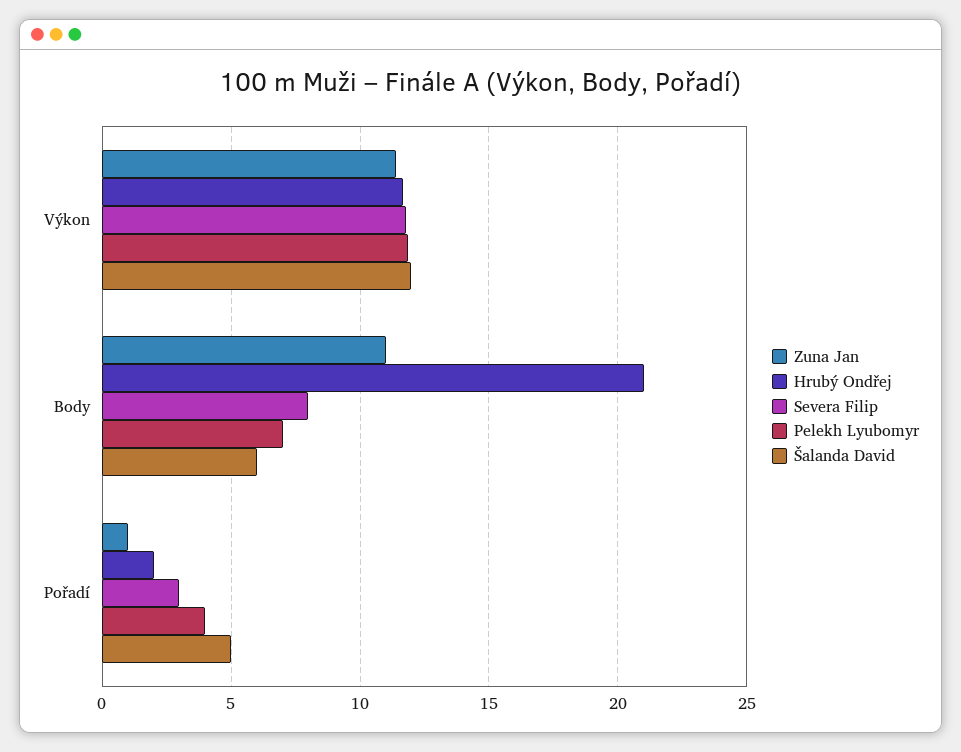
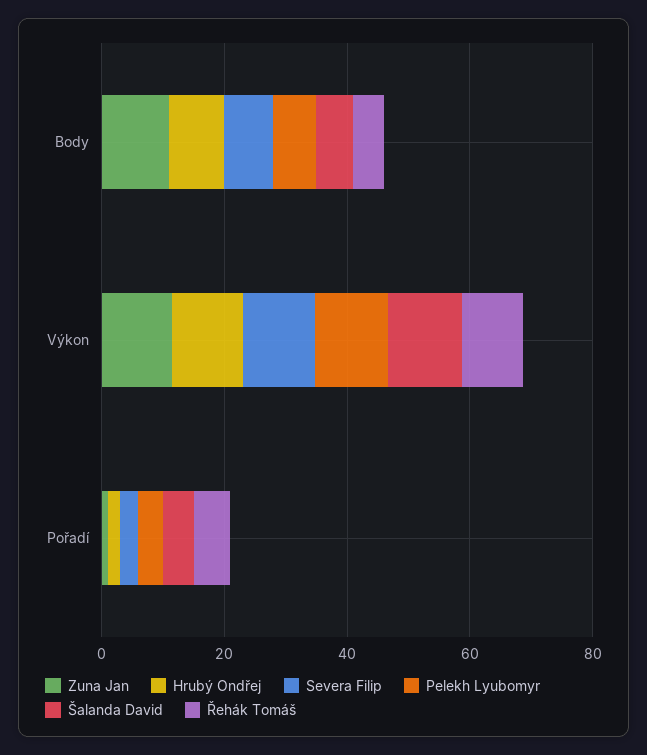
Hrubý Ondřej, Body: 21 -> 10
Řehák Tomáš, Body: none -> 5
Řehák Tomáš, Výkon: none -> 10
Řehák Tomáš, Pořadí: none -> 5

